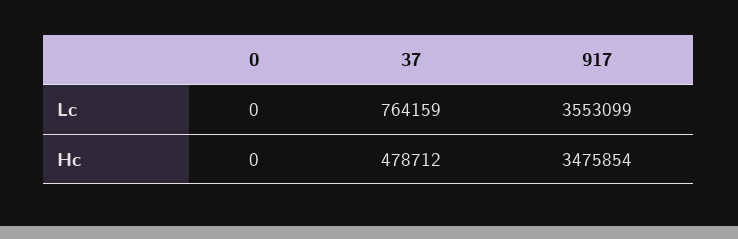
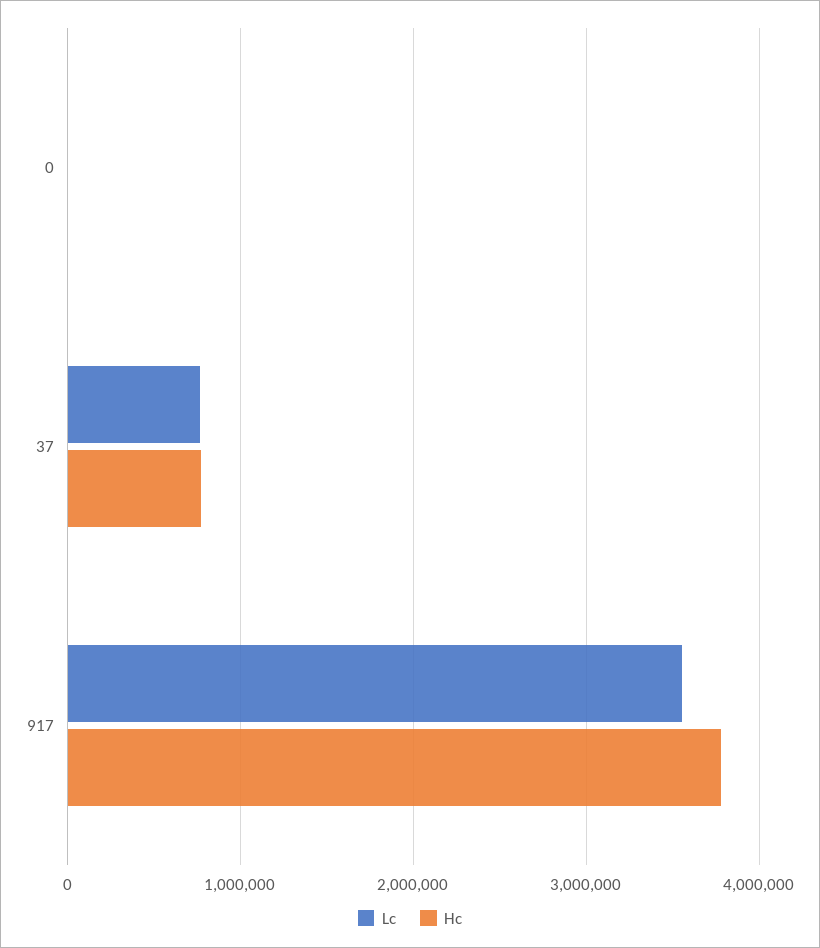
Hc, 37: 478712 -> 800000
Hc, 917: 3475854 -> 3800000

